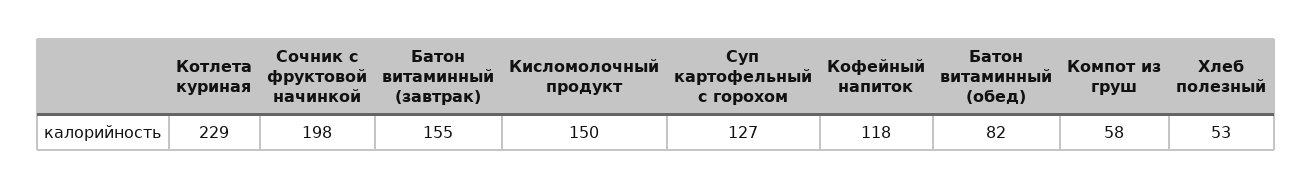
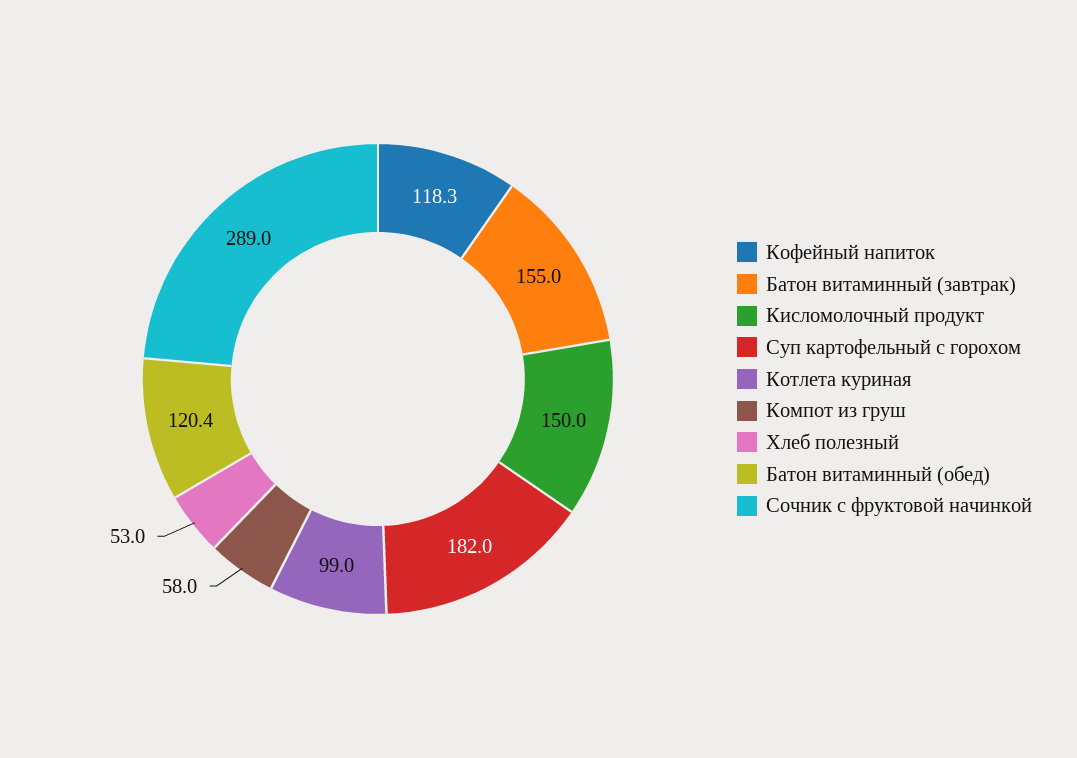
Котлета куриная: 229 -> 99
Сочник с фруктовой начинкой: 198 -> 289
Суп картофельный с горохом: 127 -> 182
Кофейный напиток: 118 -> 118.3
Батон витаминный (обед): 82 -> 120.4

